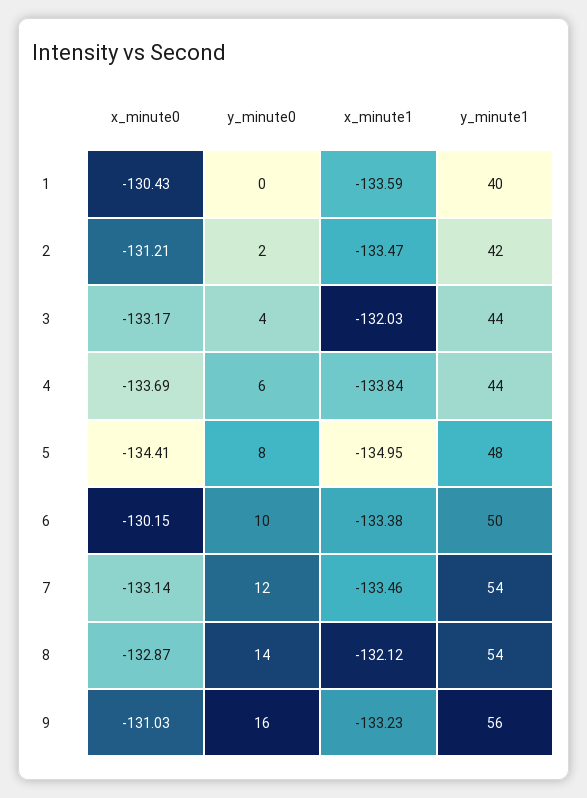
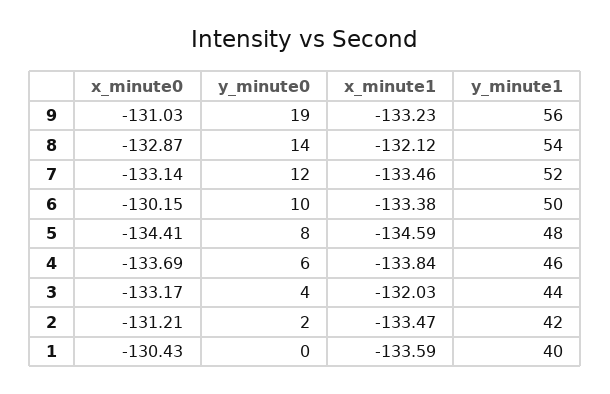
y_minute1, 4: 44 -> 46
x_minute1, 5: -134.95 -> -134.59
y_minute1, 7: 54 -> 52
y_minute0, 9: 16 -> 19

